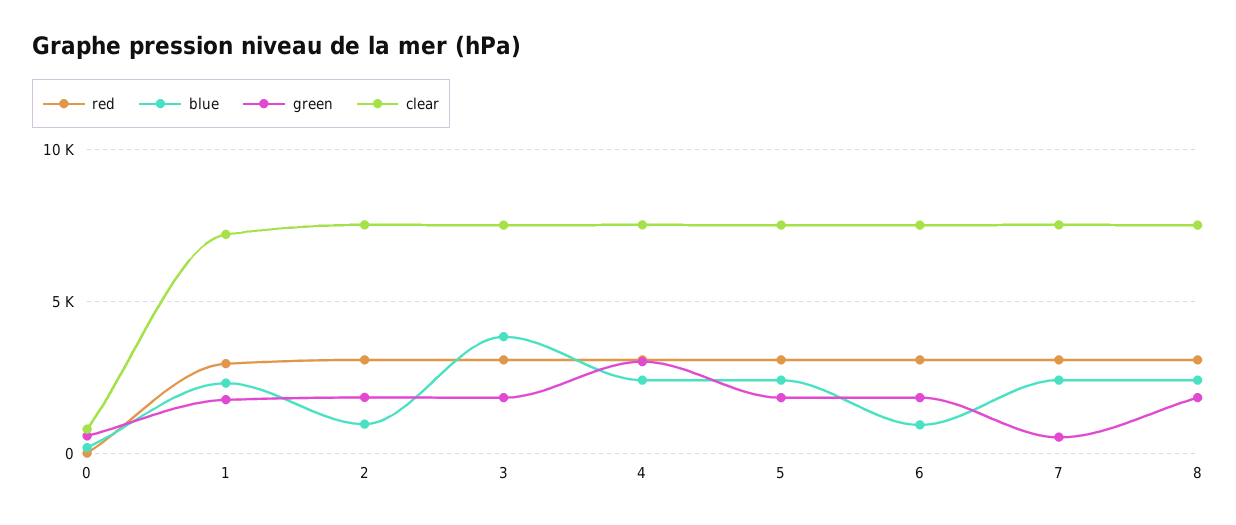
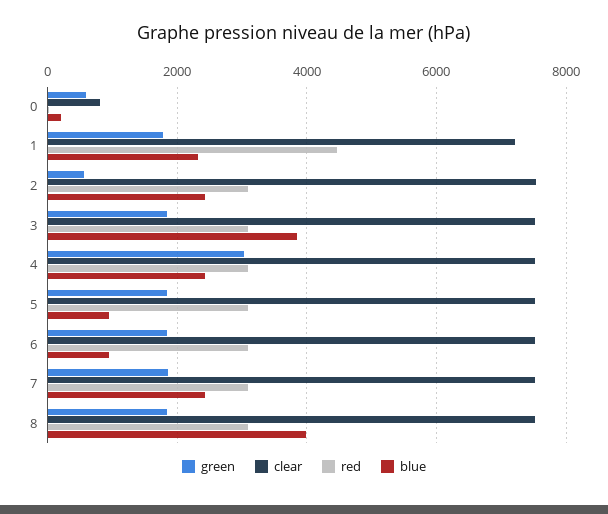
red, 1: 3000 -> 4400
blue, 2: 1000 -> 2400
green, 2: 2000 -> 600
blue, 5: 2500 -> 1000
green, 7: 500 -> 1800
blue, 8: 2500 -> 4000

